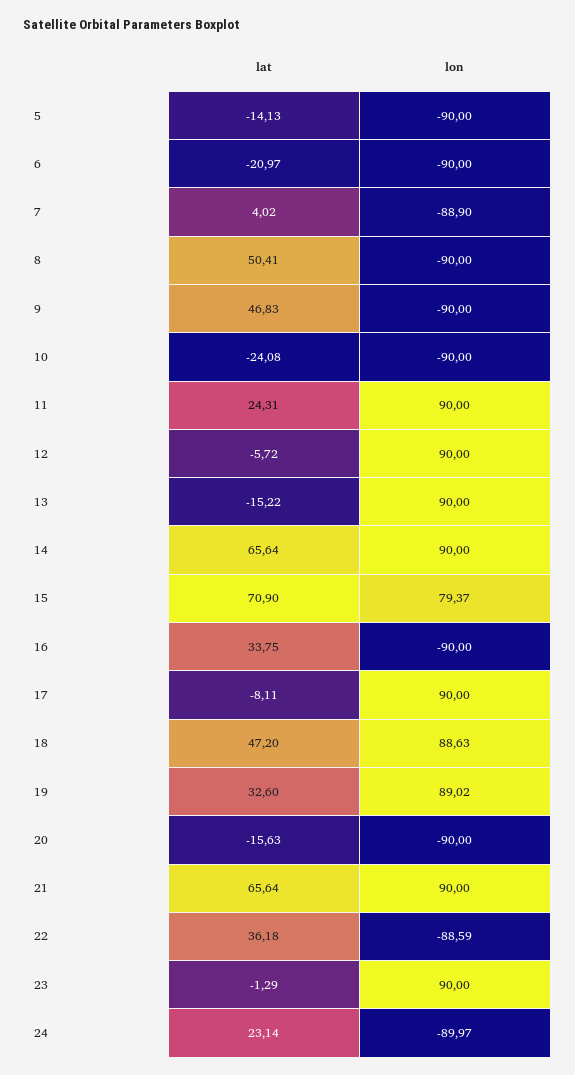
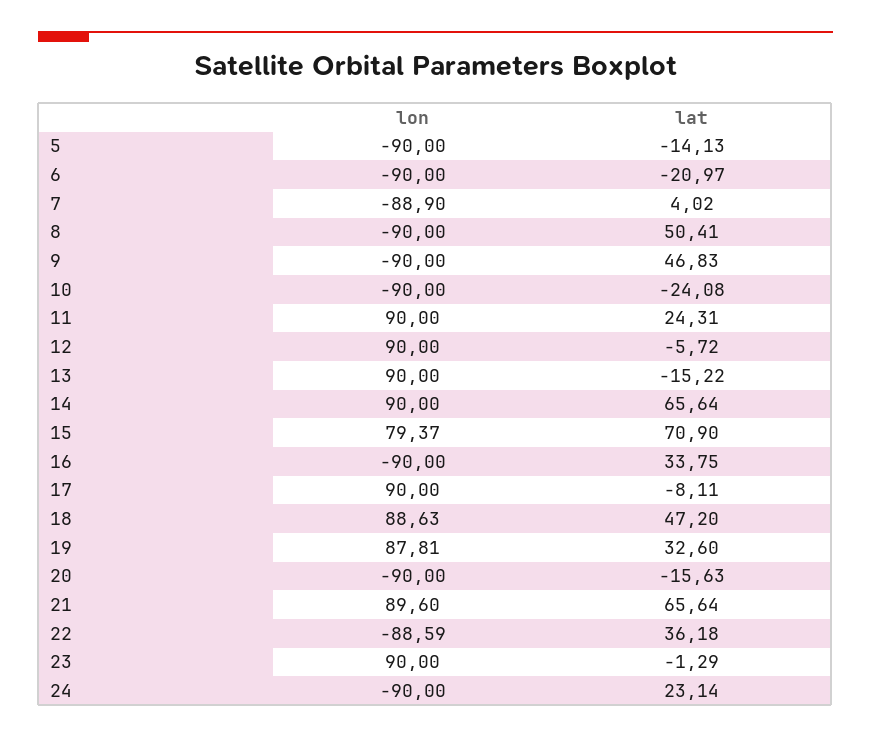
lon, 19: 89.02 -> 87.81
lon, 21: 90 -> 89.6
lon, 24: -89.97 -> -90

